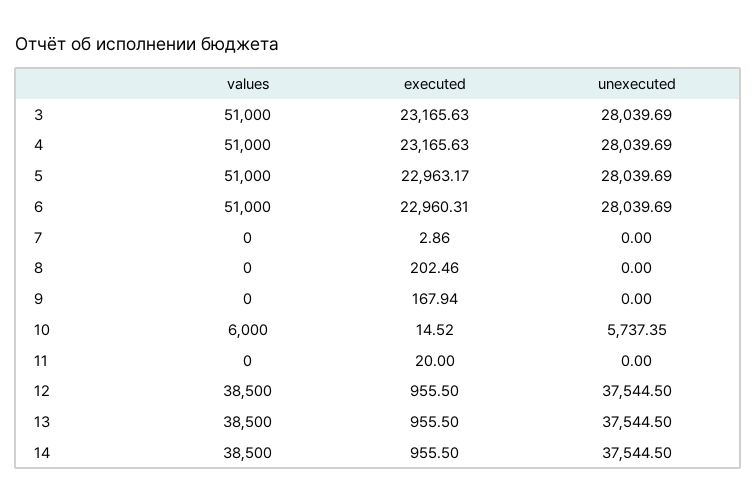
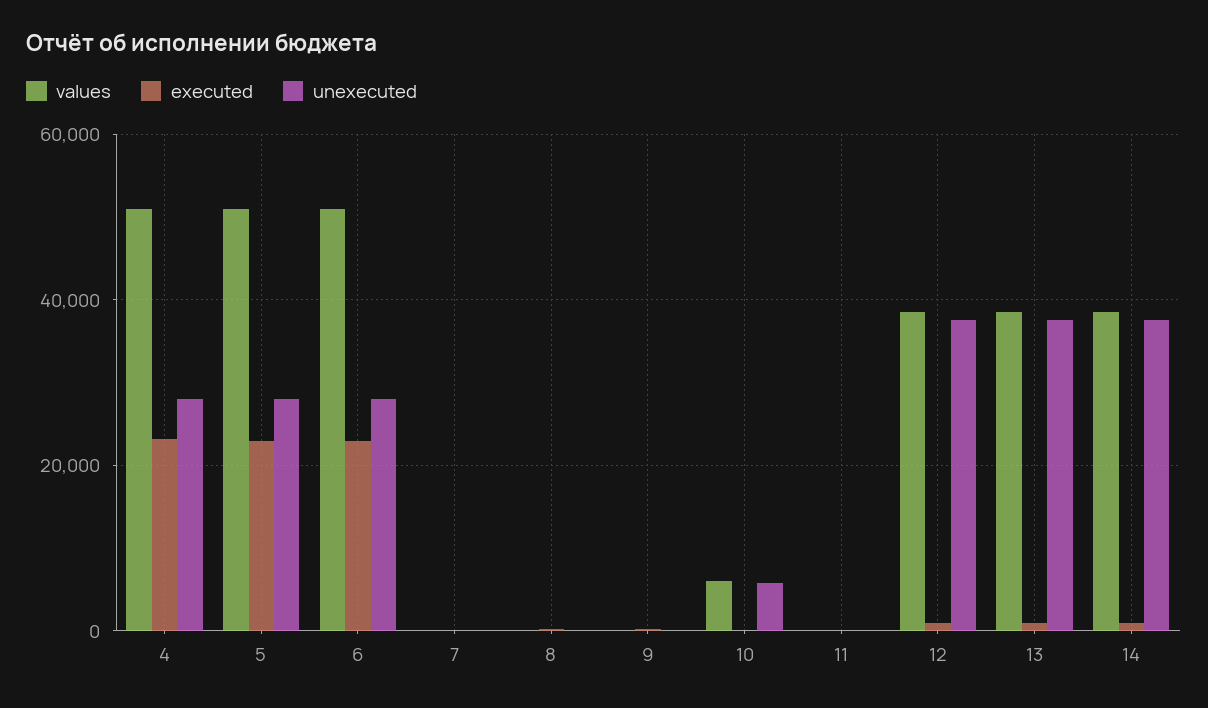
values, 3: 51000 -> none
executed, 3: 23165.63 -> none
unexecuted, 3: 28039.69 -> none

